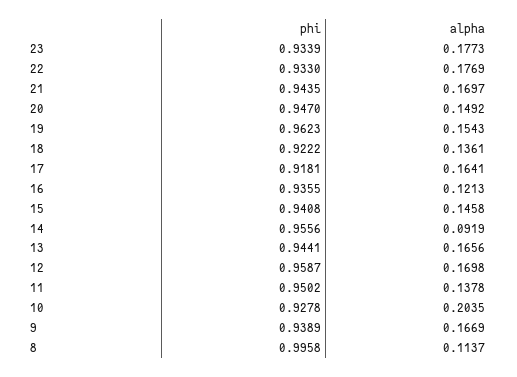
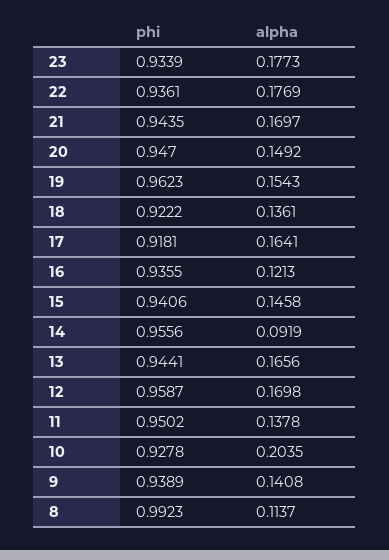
phi, 22: 0.933 -> 0.9361
phi, 15: 0.9408 -> 0.9406
alpha, 9: 0.1669 -> 0.1408
phi, 8: 0.9958 -> 0.9923

